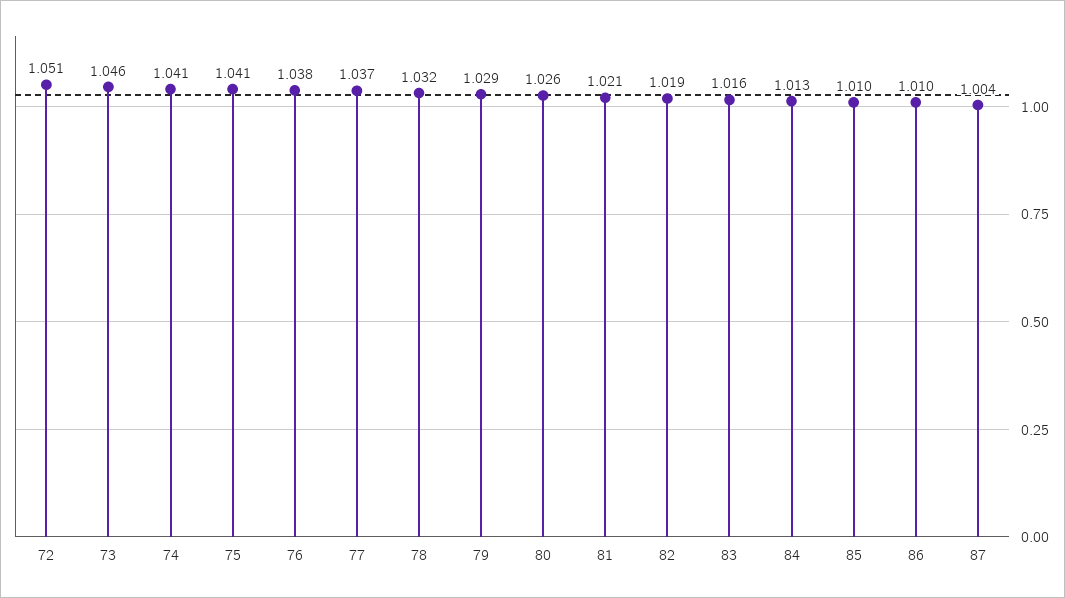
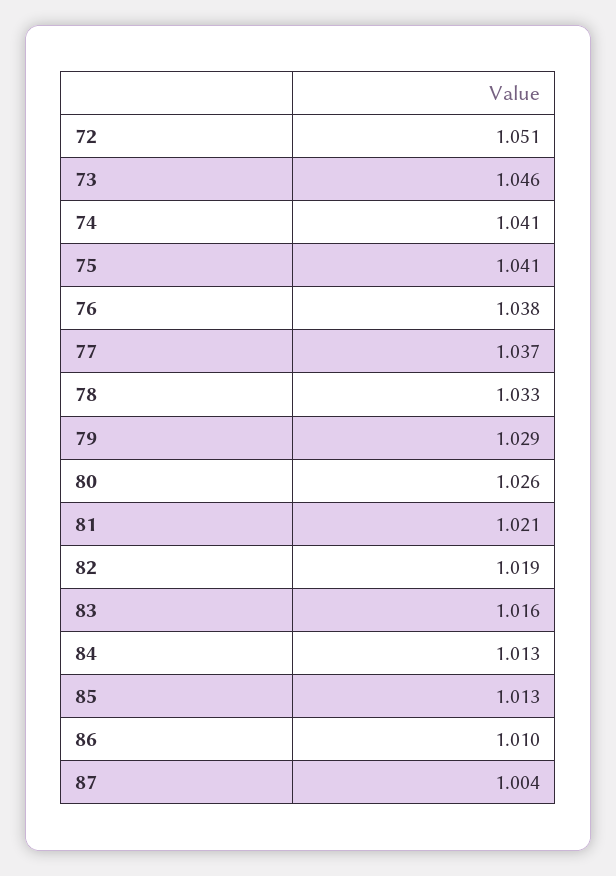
78: 1.032 -> 1.033
85: 1.01 -> 1.013

